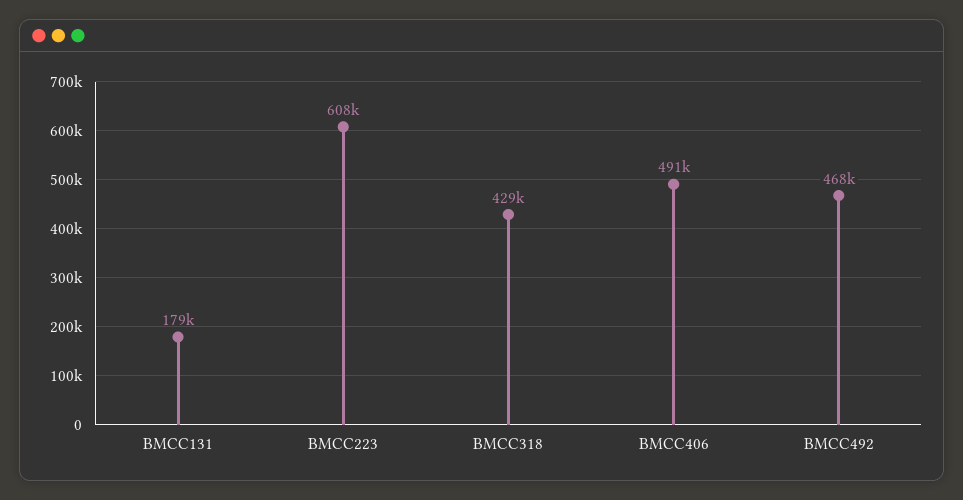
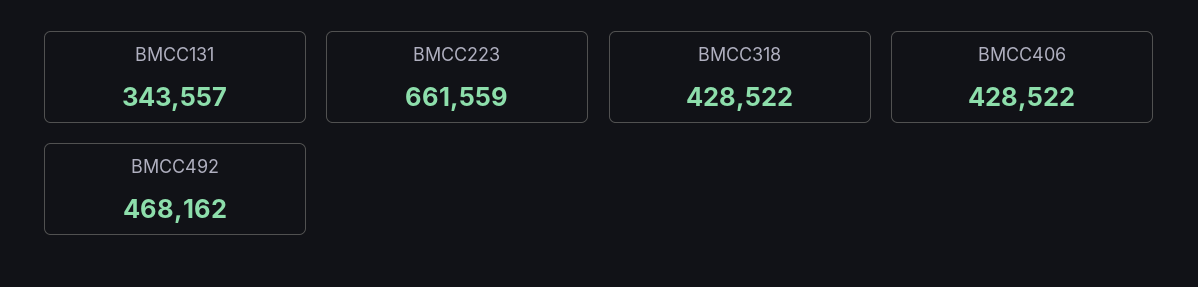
BMCC131: 179000 -> 343557
BMCC223: 608000 -> 661559
BMCC406: 491000 -> 428522

